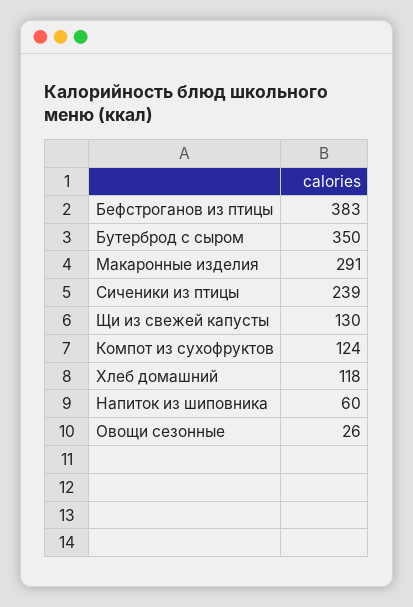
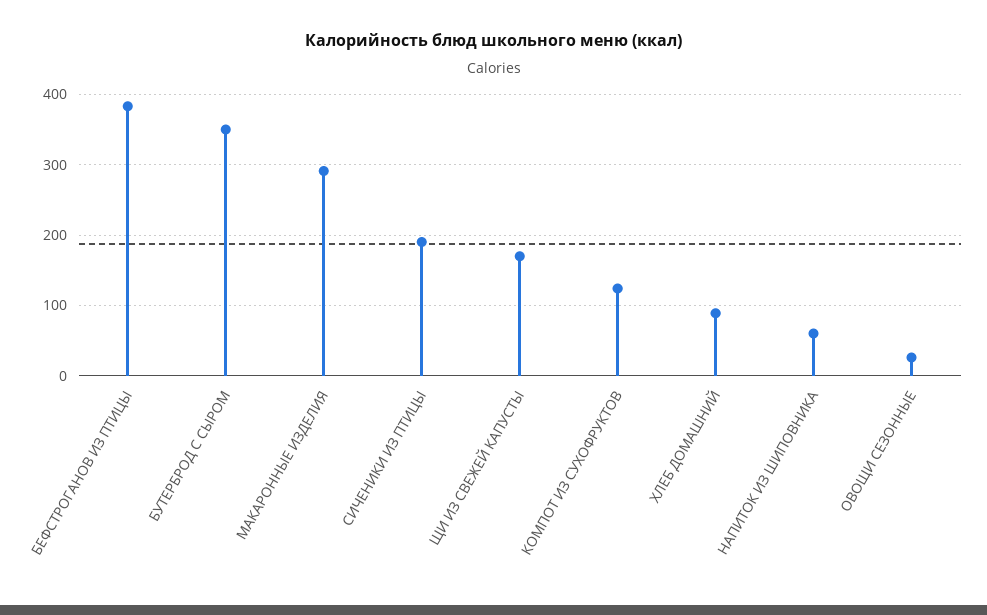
Сиченики из птицы: 239 -> 190
Щи из свежей капусты: 130 -> 170
Хлеб домашний: 118 -> 90

